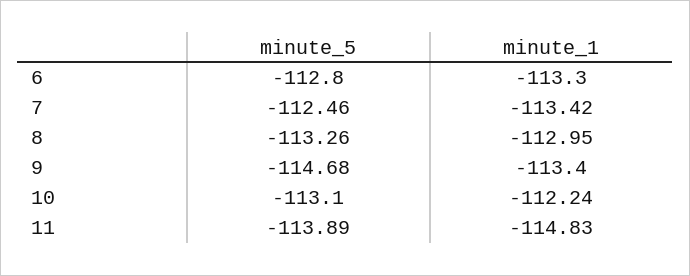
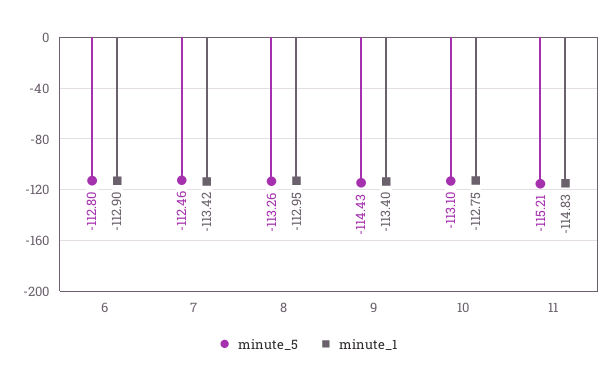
minute_1, 6: -113.3 -> -112.9
minute_5, 9: -114.68 -> -114.43
minute_1, 10: -112.24 -> -112.75
minute_5, 11: -113.89 -> -115.21

